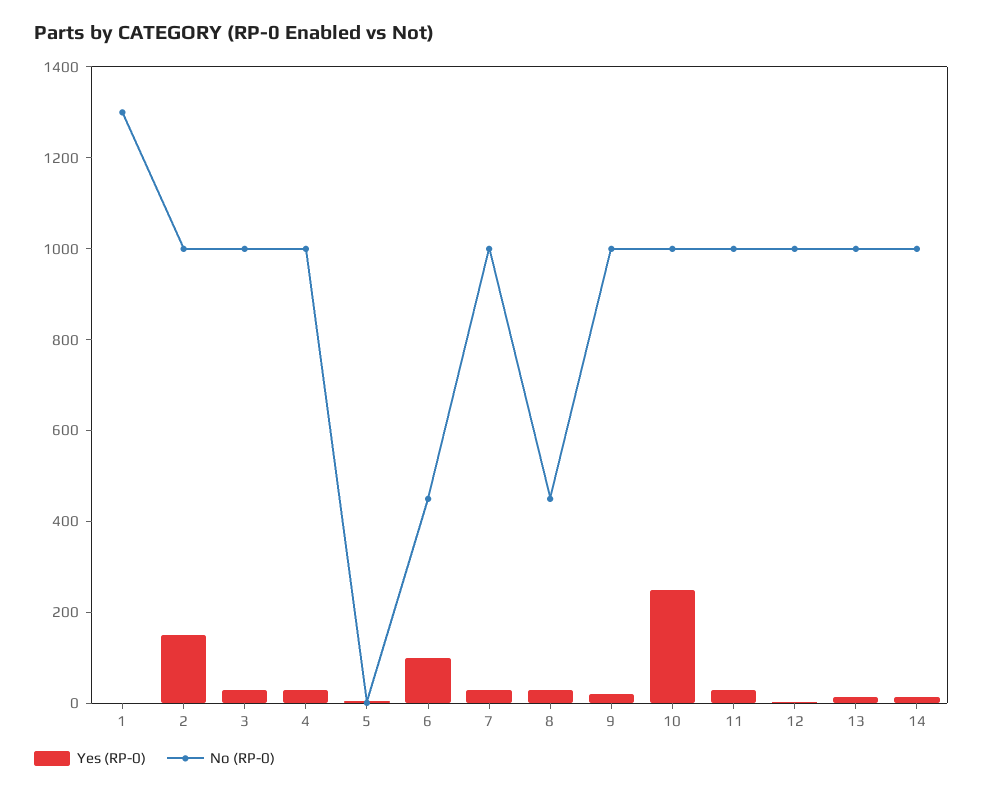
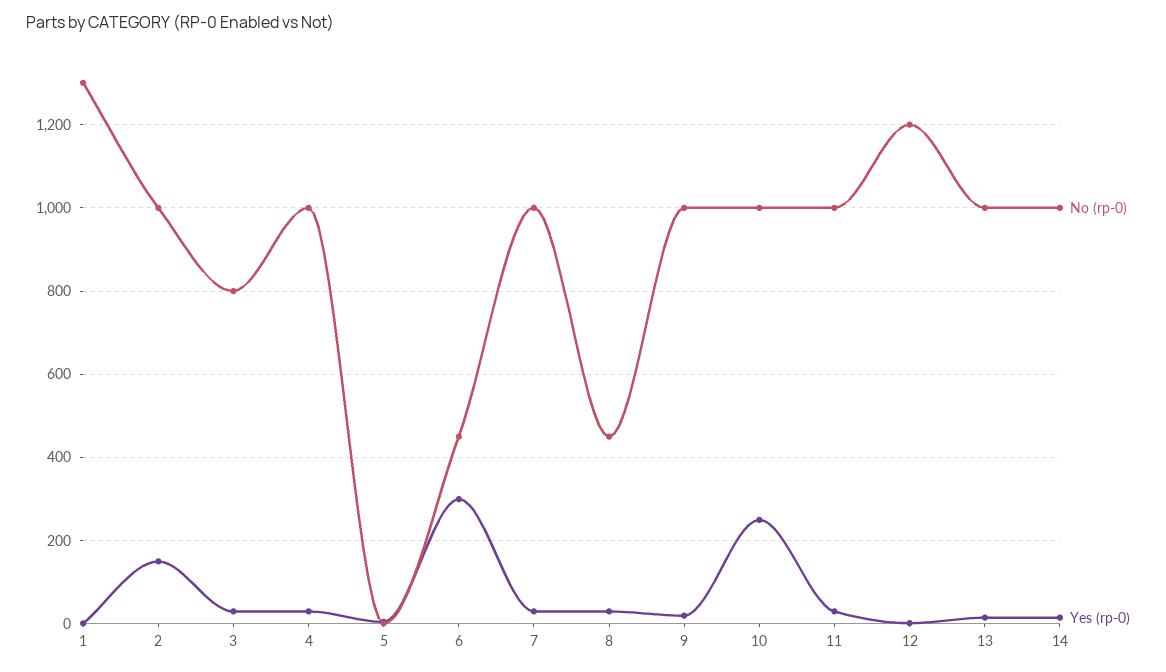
No (RP-0), 3: 1000 -> 800
Yes (RP-0), 6: 100 -> 300
No (RP-0), 12: 1000 -> 1200

